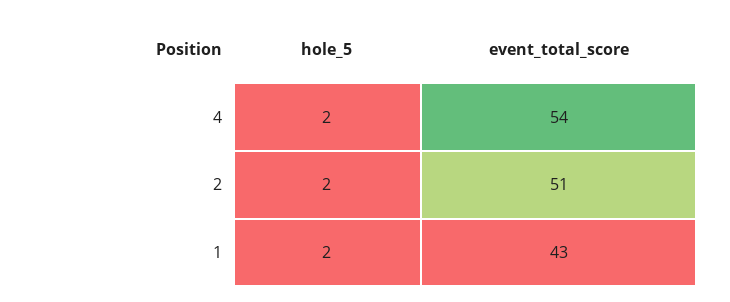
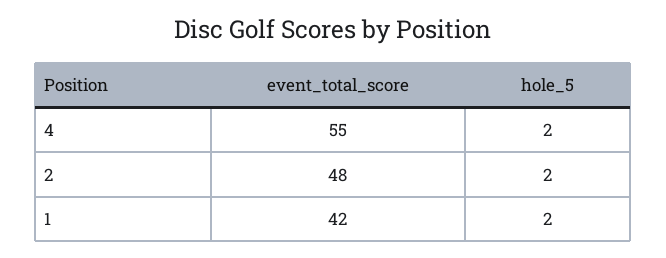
event_total_score, 4: 54 -> 55
event_total_score, 2: 51 -> 48
event_total_score, 1: 43 -> 42

